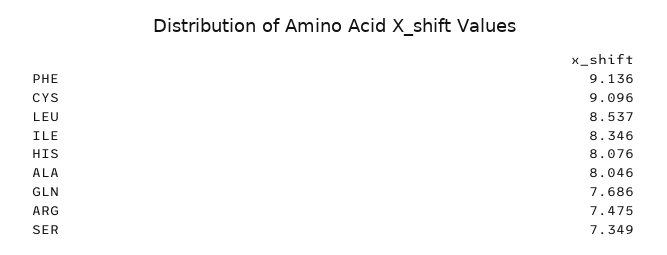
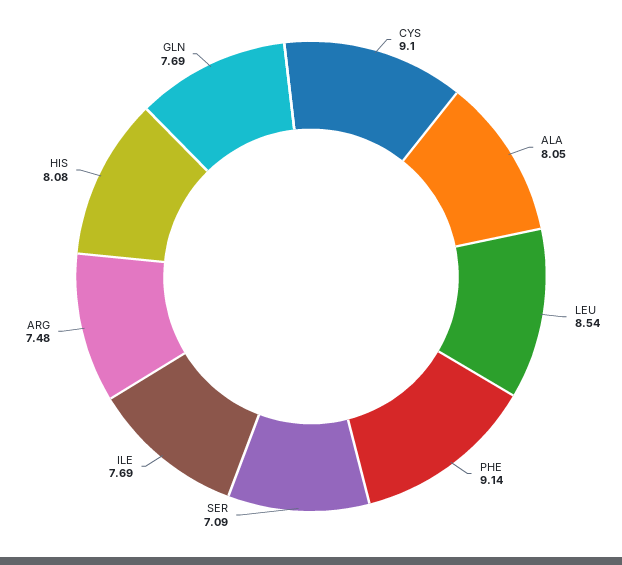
ILE: 8.346 -> 7.69
SER: 7.349 -> 7.09

